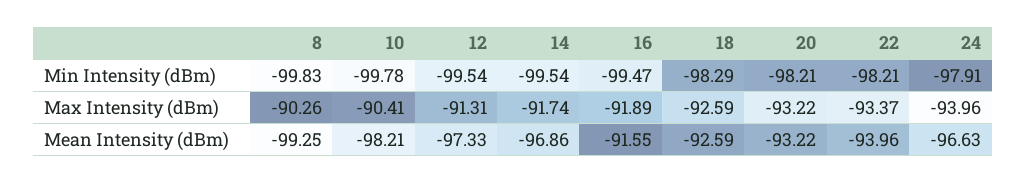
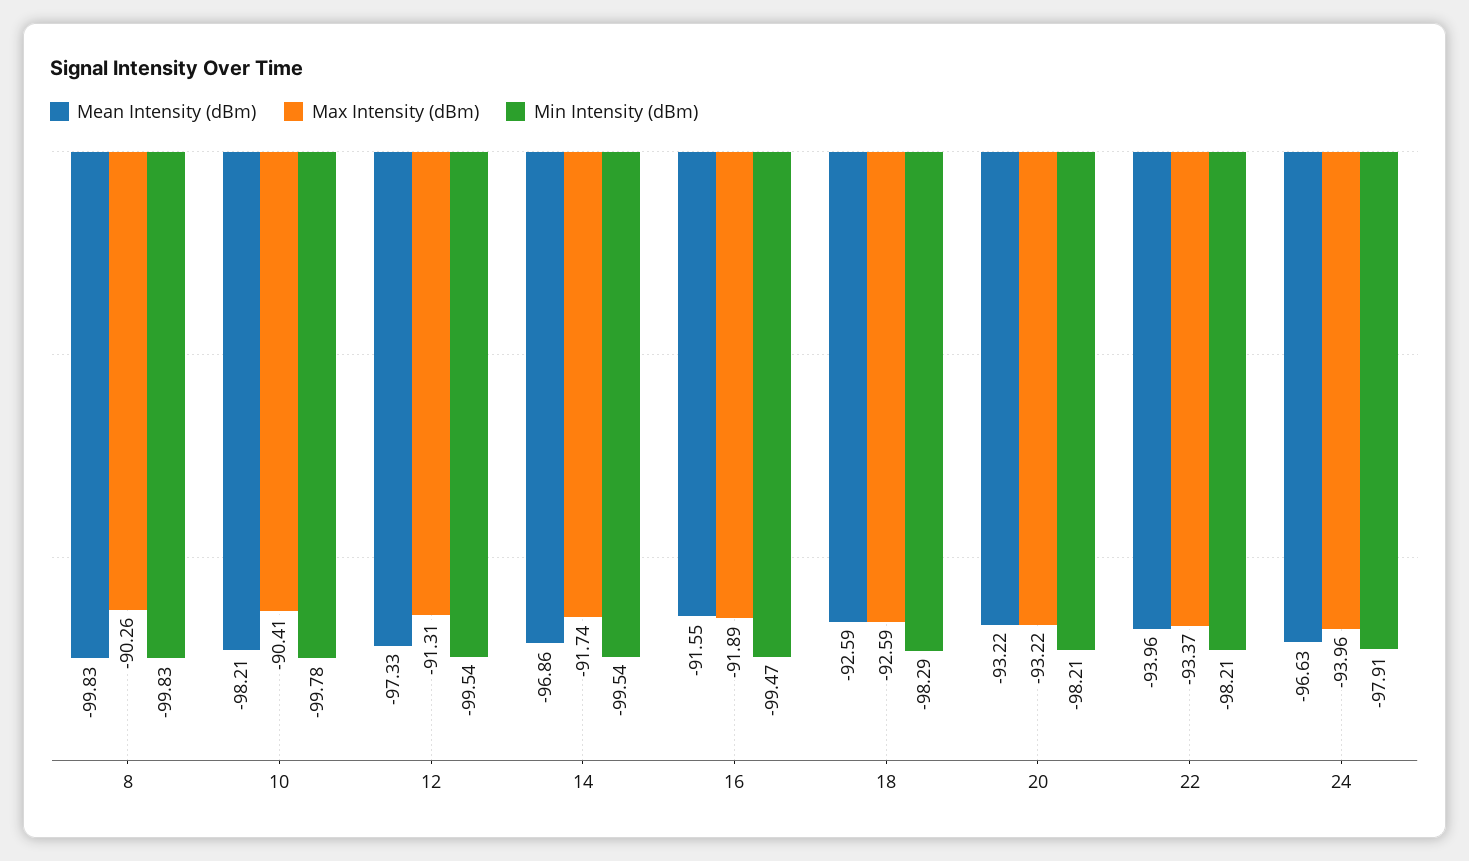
Mean Intensity (dBm), 8: -99.25 -> -99.83

